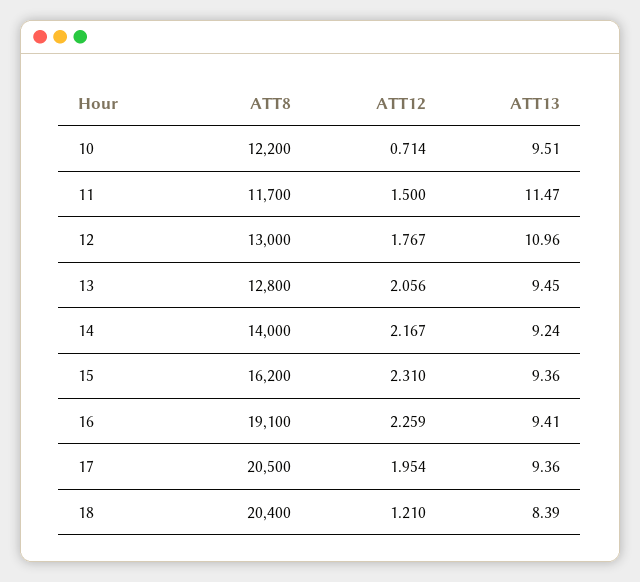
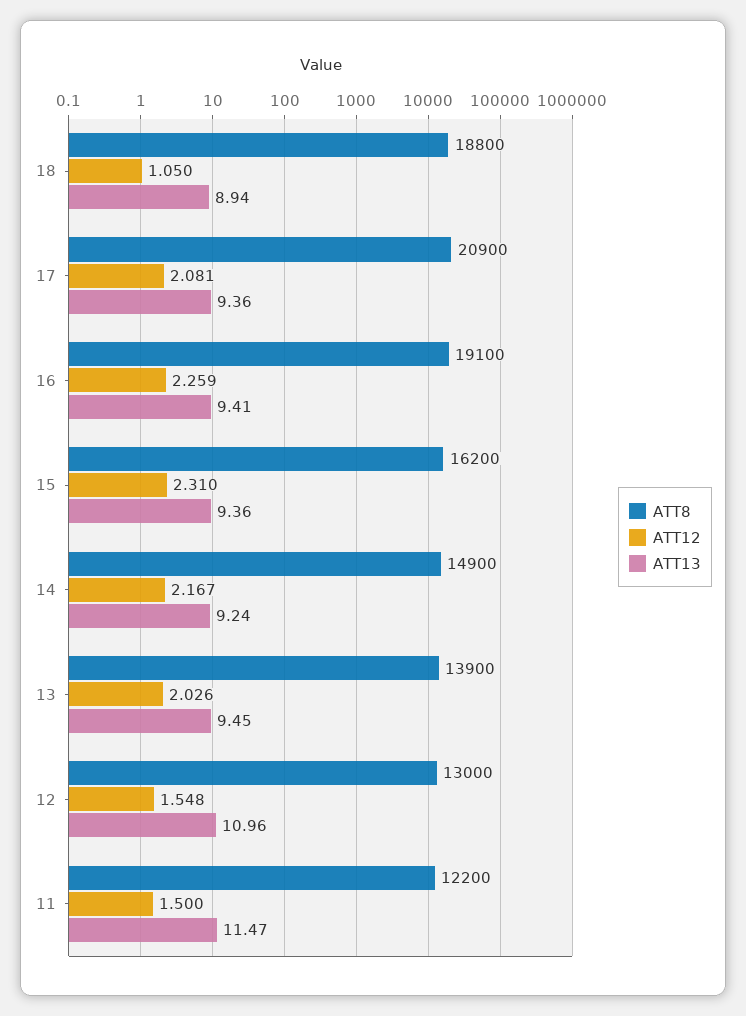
ATT8, 10: 12200 -> none
ATT12, 10: 0.714 -> none
ATT13, 10: 9.51 -> none
ATT8, 11: 11700 -> 12200
ATT12, 12: 1.767 -> 1.548
ATT8, 13: 12800 -> 13900
ATT12, 13: 2.056 -> 2.026
ATT8, 14: 14000 -> 14900
ATT8, 17: 20500 -> 20900
ATT12, 17: 1.954 -> 2.081
ATT8, 18: 20400 -> 18800
ATT12, 18: 1.21 -> 1.05
ATT13, 18: 8.39 -> 8.94

